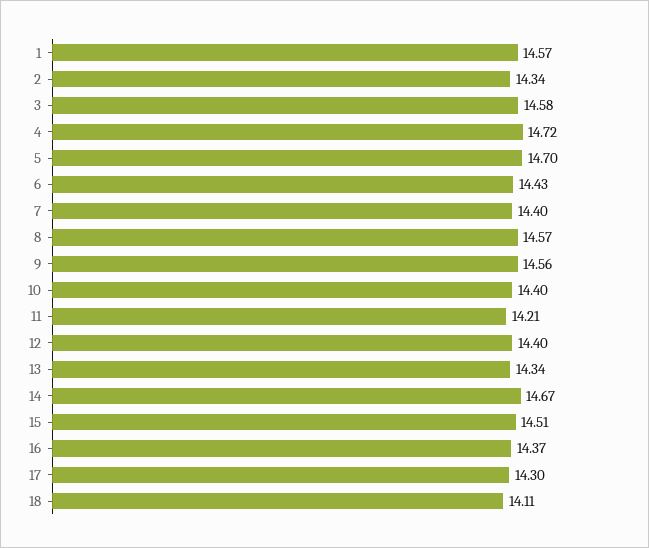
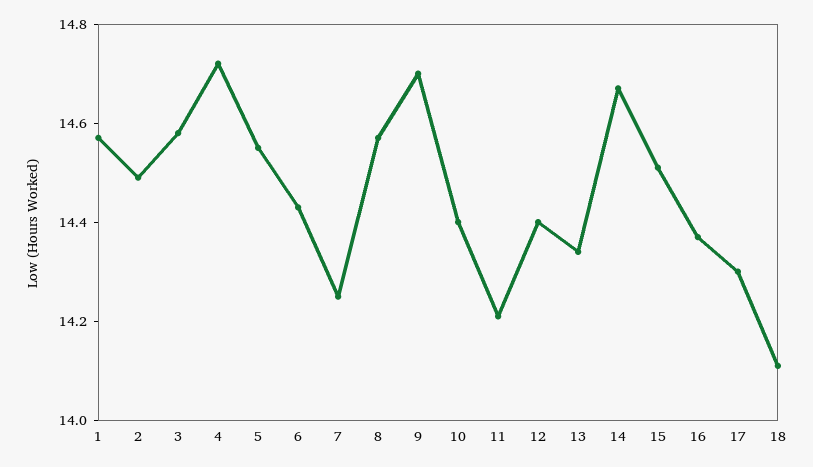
2: 14.34 -> 14.5
5: 14.7 -> 14.55
7: 14.4 -> 14.25
9: 14.56 -> 14.7

